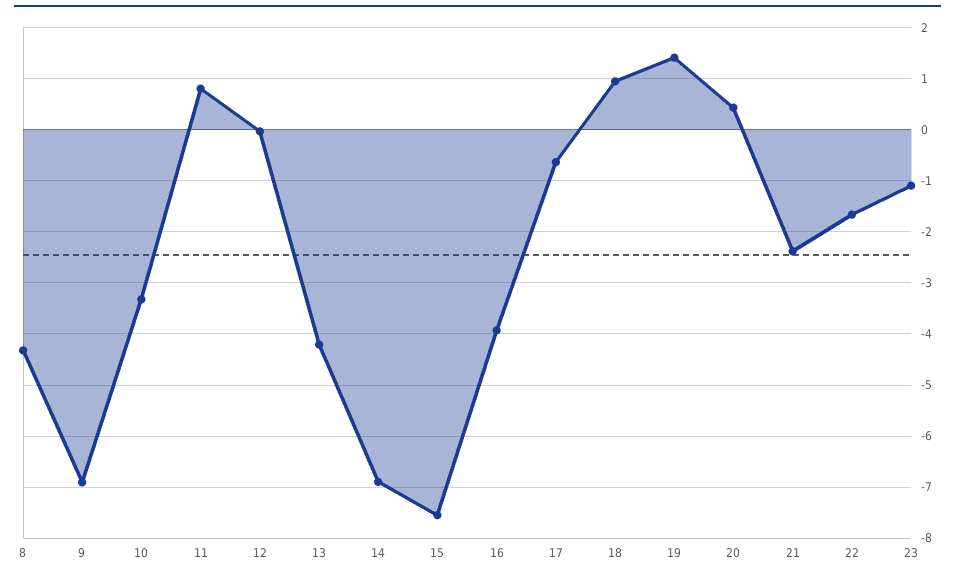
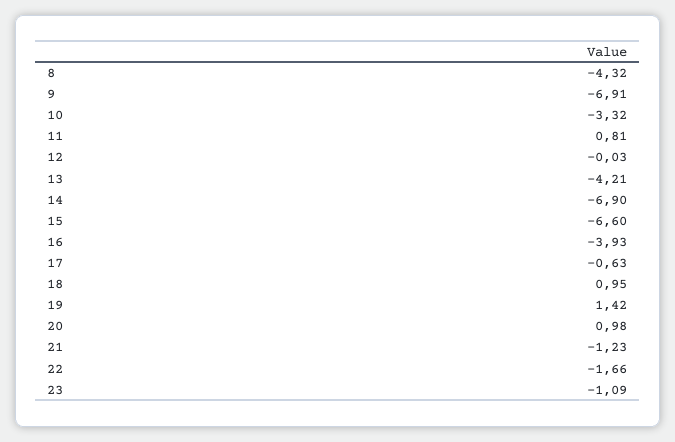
15: -7.6 -> -6.6
20: 0.4 -> 0.98
21: -2.4 -> -1.23

